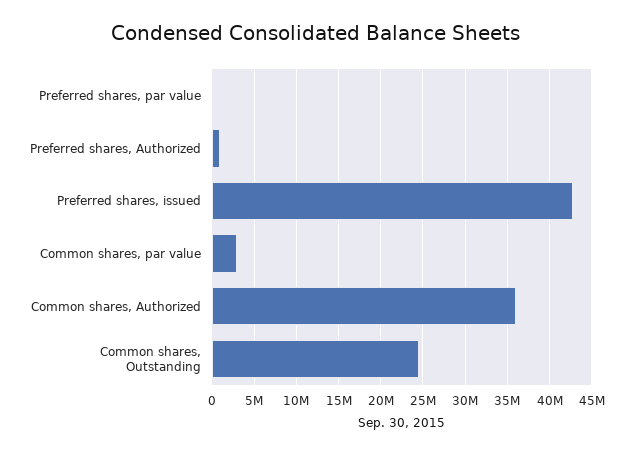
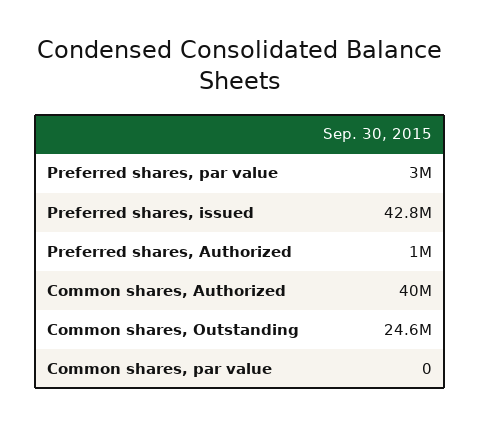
Preferred shares, par value: 0 -> 3000000
Common shares, par value: 3000000 -> 0
Common shares, Authorized: 36000000 -> 40000000

